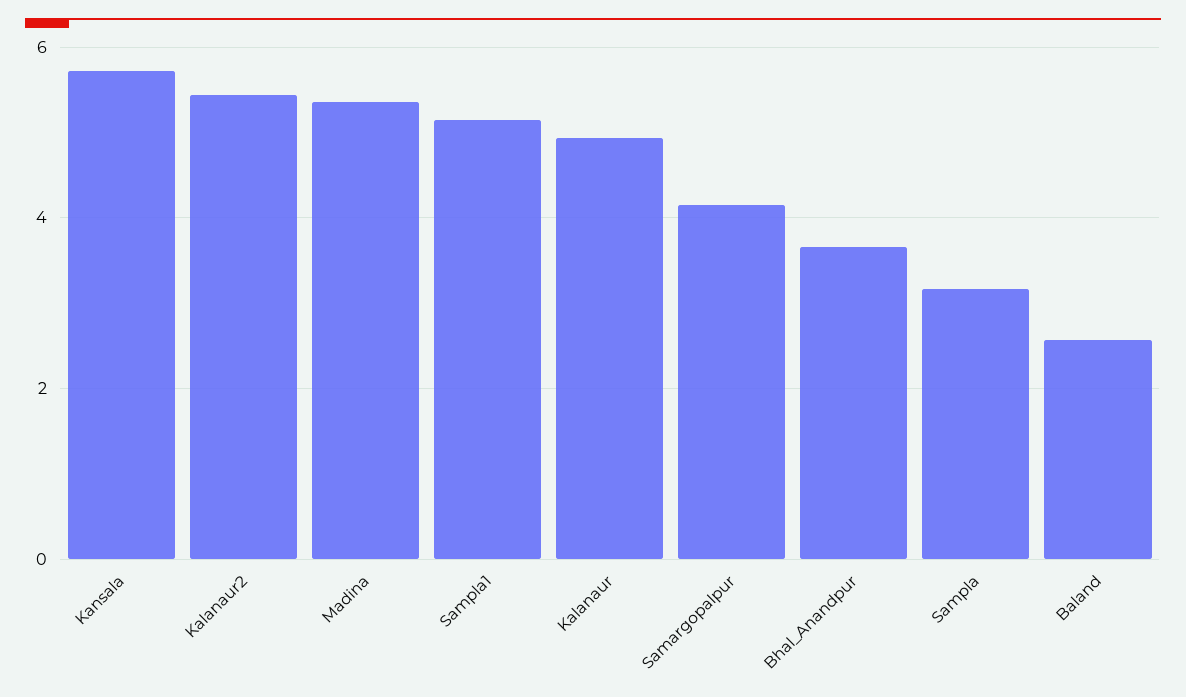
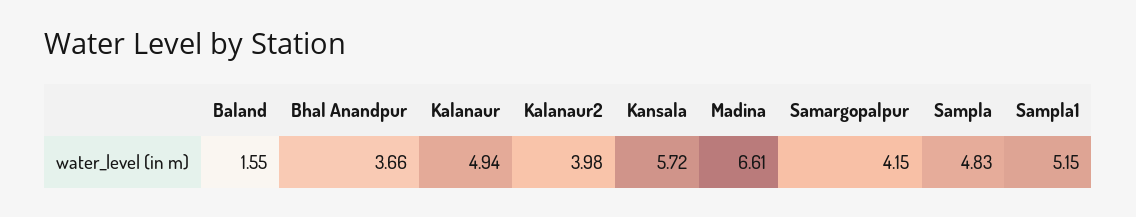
Kalanaur2: 5.4 -> 3.98
Madina: 5.4 -> 6.61
Sampla: 3.2 -> 4.83
Baland: 2.6 -> 1.55

